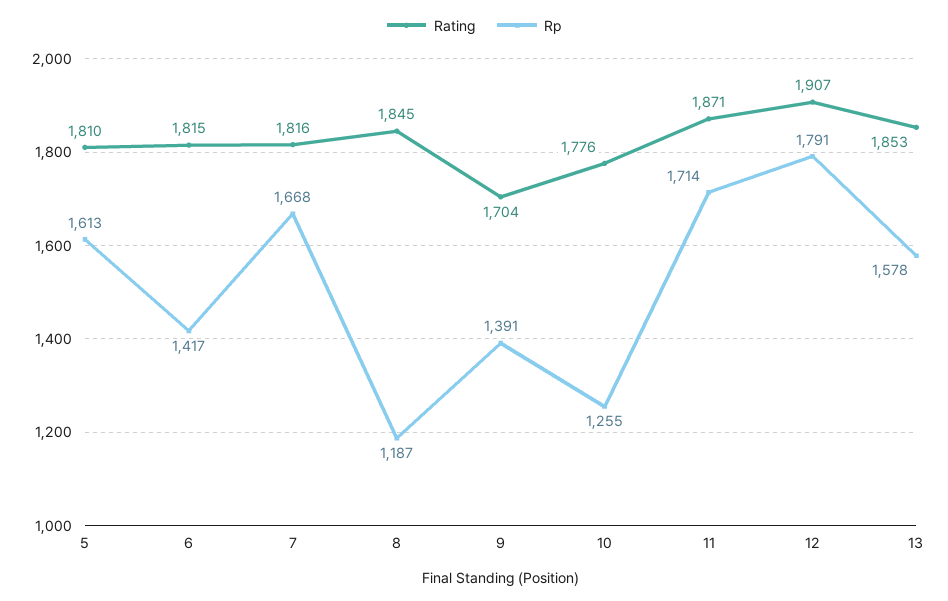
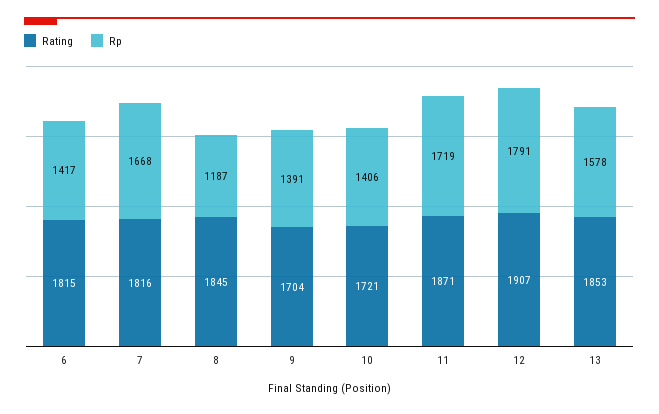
Rating, 5: 1810 -> none
Rp, 5: 1613 -> none
Rating, 10: 1776 -> 1721
Rp, 10: 1255 -> 1406
Rp, 11: 1714 -> 1719

